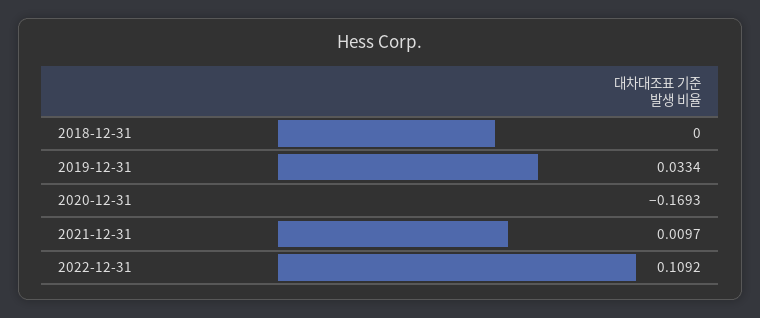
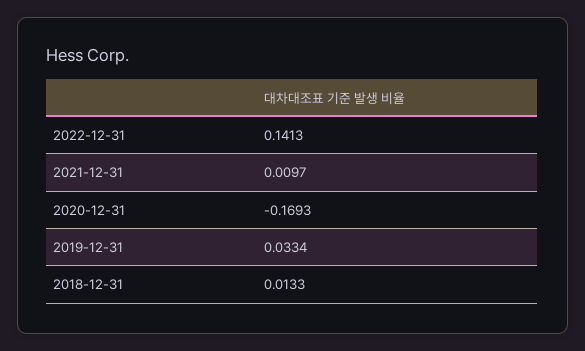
2018-12-31: 0 -> 0.0133
2022-12-31: 0.1092 -> 0.1413

